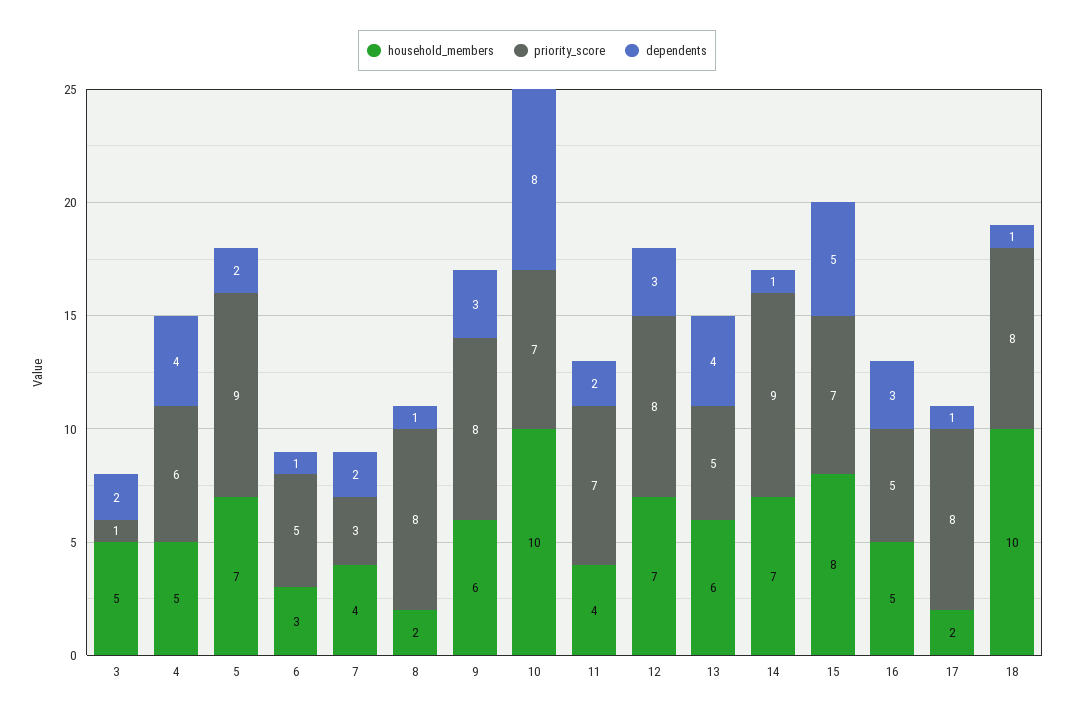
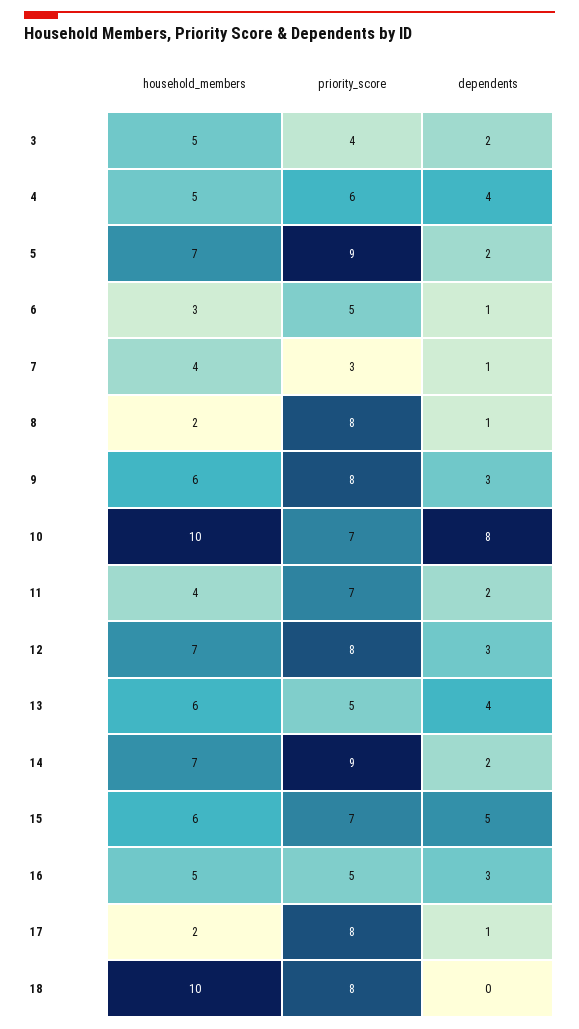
priority_score, 3: 1 -> 4
dependents, 7: 2 -> 1
dependents, 14: 1 -> 2
household_members, 15: 8 -> 6
dependents, 18: 1 -> 0

